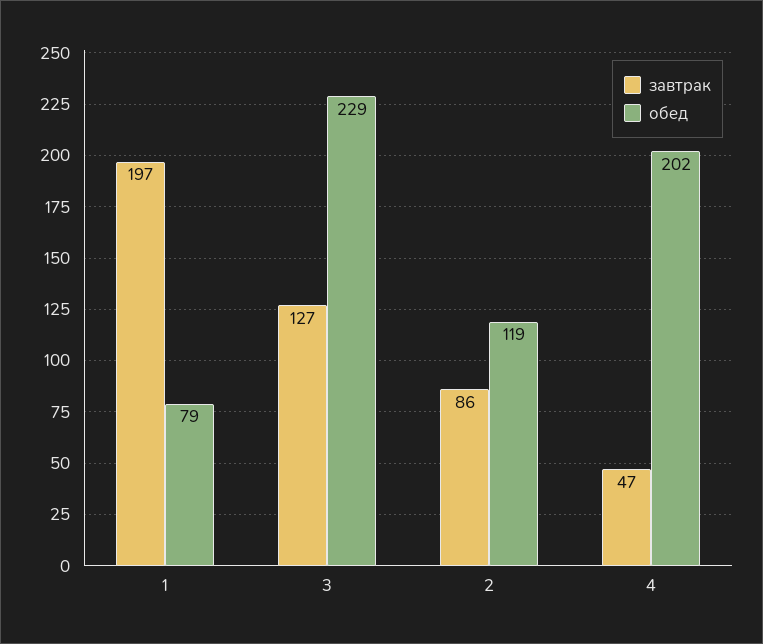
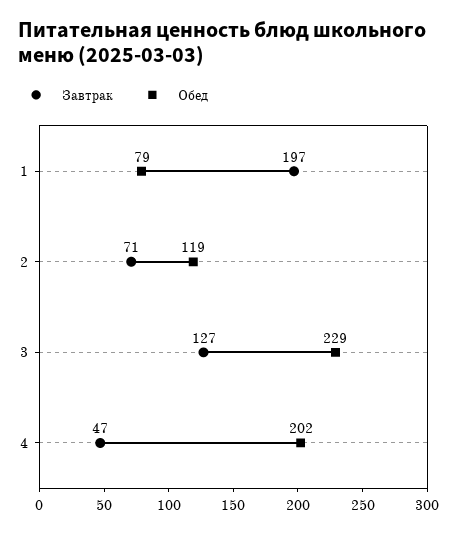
завтрак, 2: 86 -> 71

